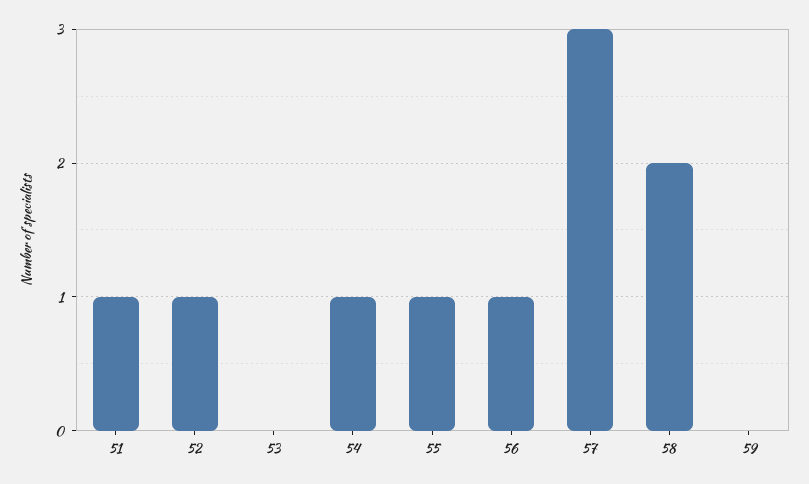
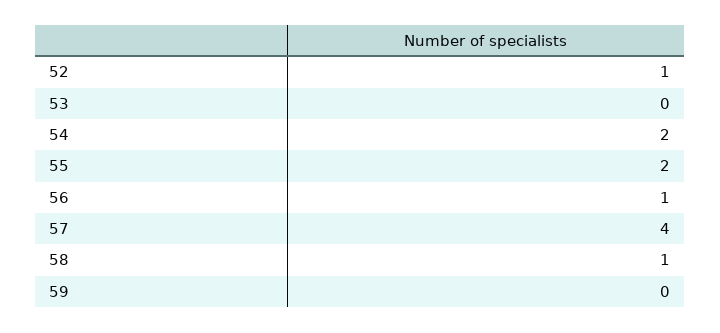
51: 1 -> none
54: 1 -> 2
55: 1 -> 2
57: 3 -> 4
58: 2 -> 1

